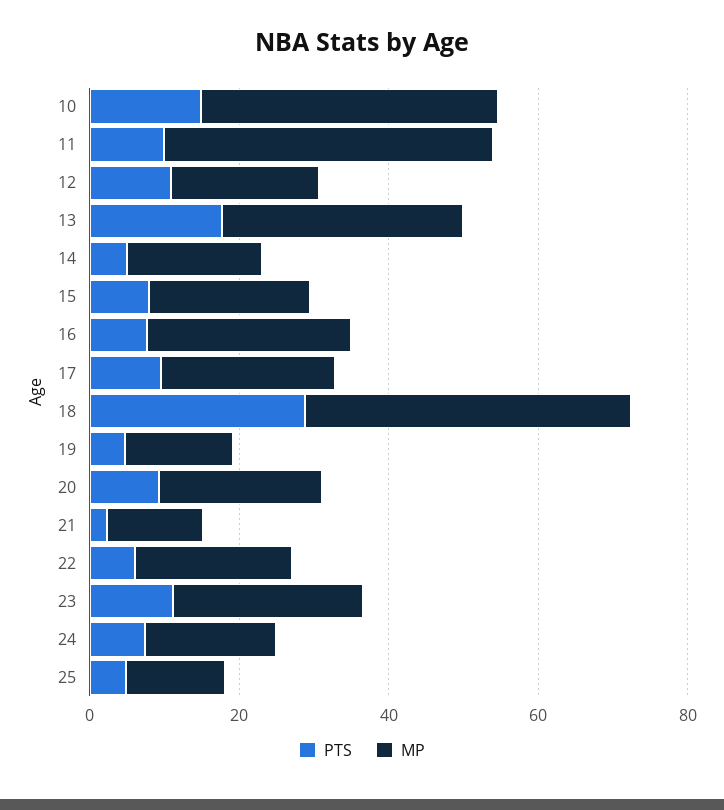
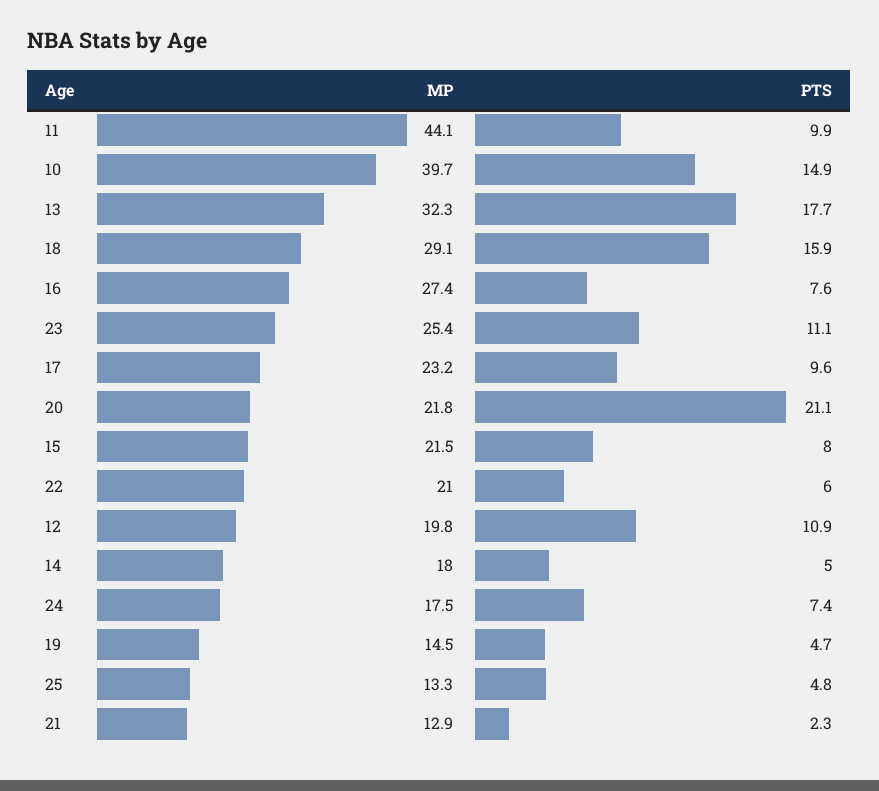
PTS, 18: 30 -> 15.9
MP, 18: 45 -> 29.1
PTS, 20: 10 -> 21.1

